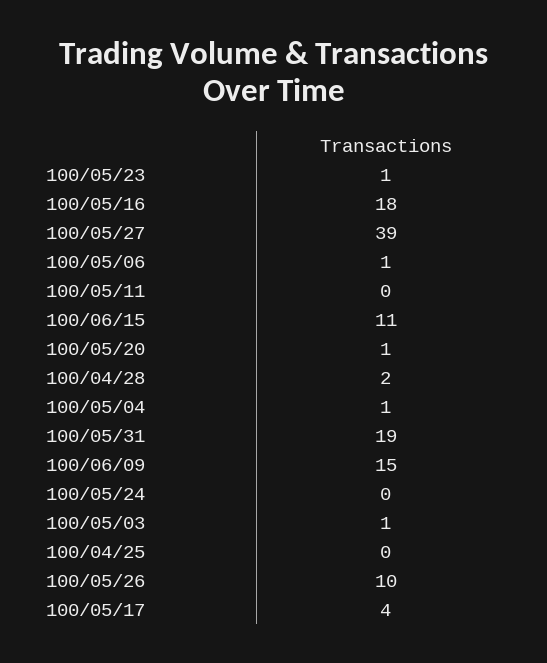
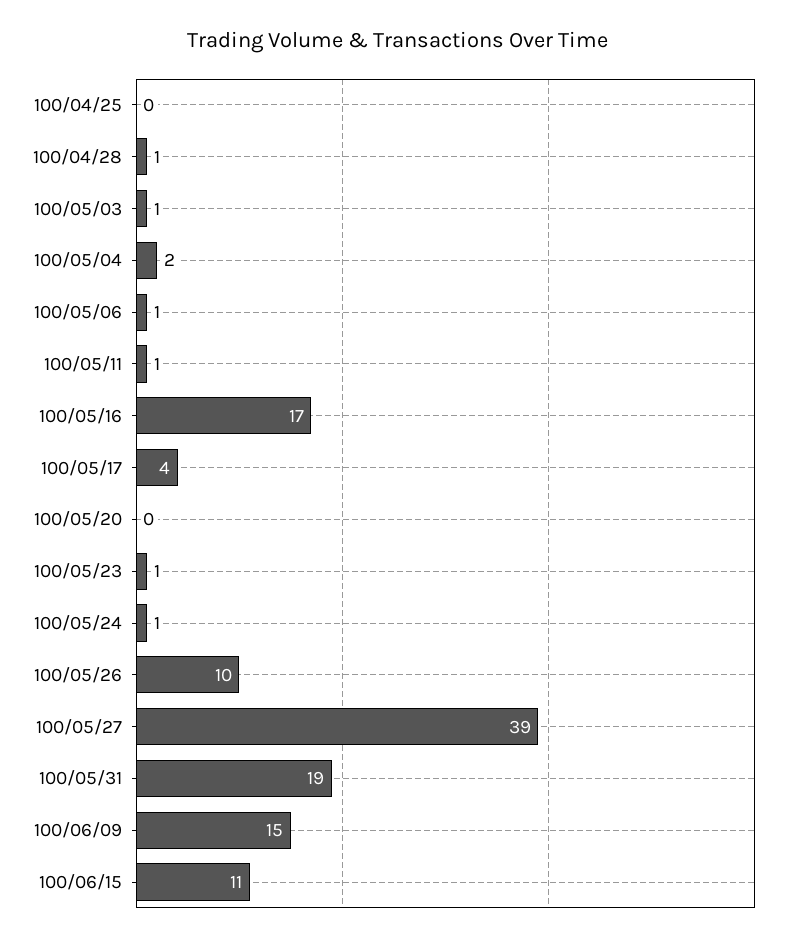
100/05/16: 18 -> 17
100/05/11: 0 -> 1
100/05/20: 1 -> 0
100/04/28: 2 -> 1
100/05/04: 1 -> 2
100/05/24: 0 -> 1

